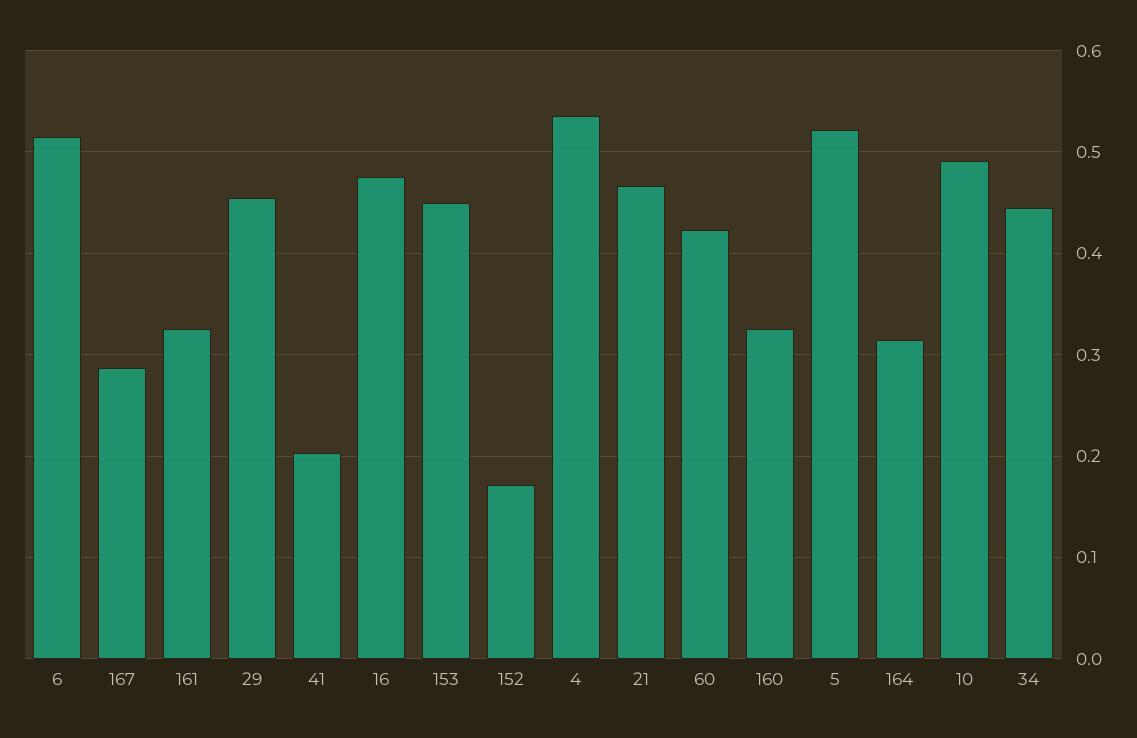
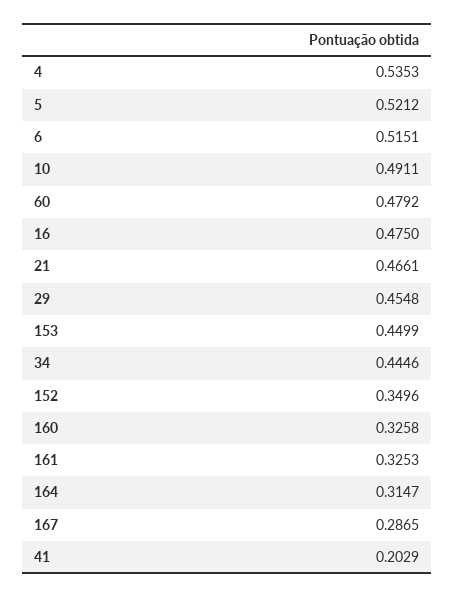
152: 0.17 -> 0.3496
60: 0.42 -> 0.4792

